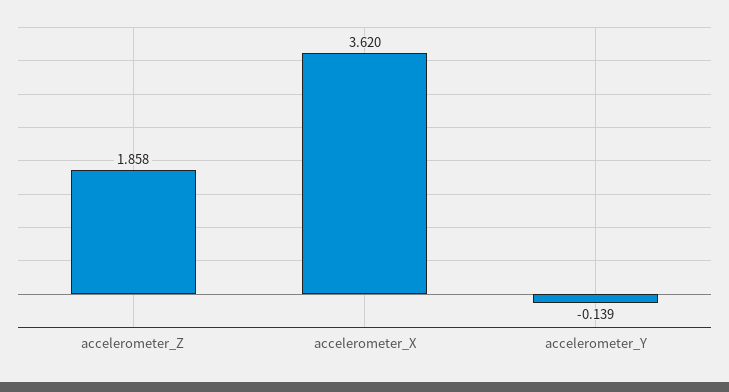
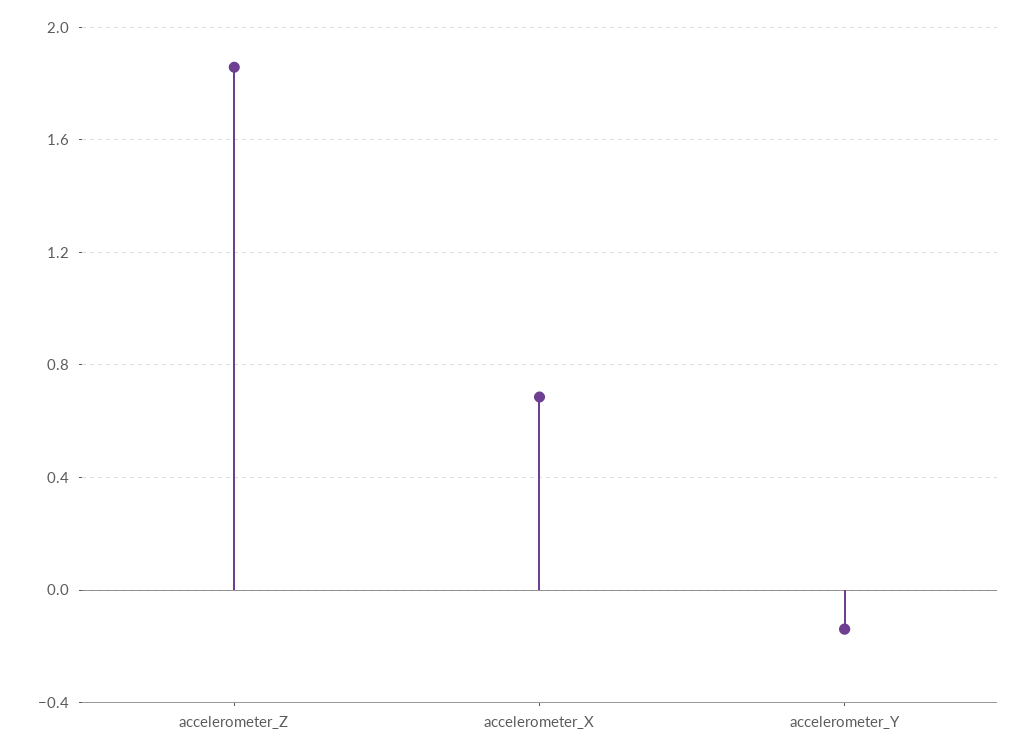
accelerometer_X: 3.62 -> 0.7

